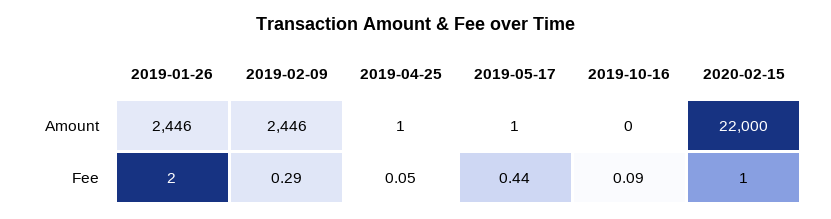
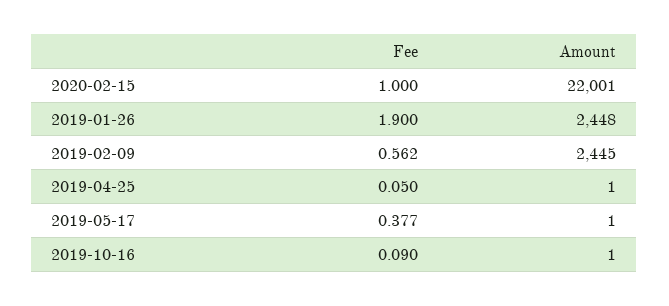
2019-01-26, Amount: 2446 -> 2448
2019-02-09, Amount: 2446 -> 2445
2019-10-16, Amount: 0 -> 1
2020-02-15, Amount: 22000 -> 22001
2019-01-26, Fee: 2 -> 1.9
2019-02-09, Fee: 0.29 -> 0.562
2019-05-17, Fee: 0.44 -> 0.377

